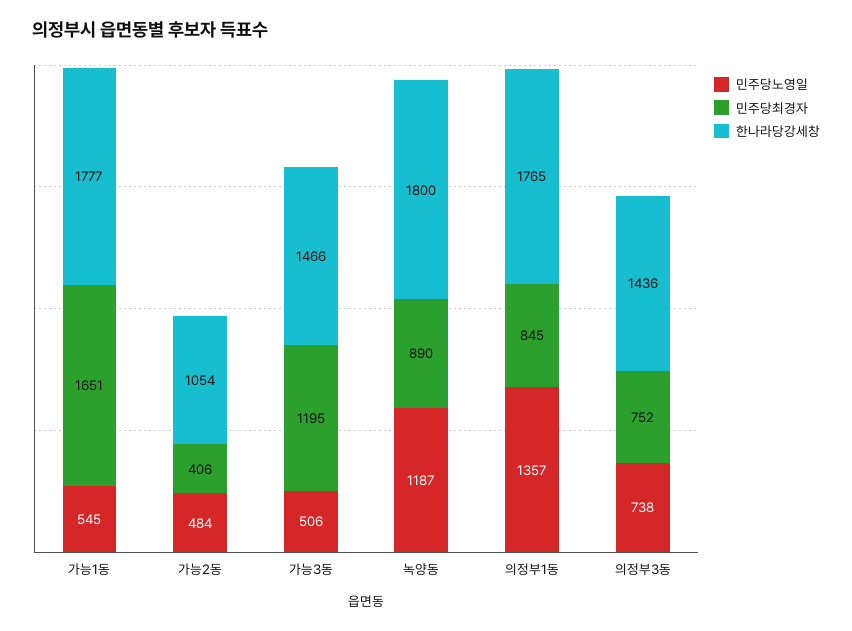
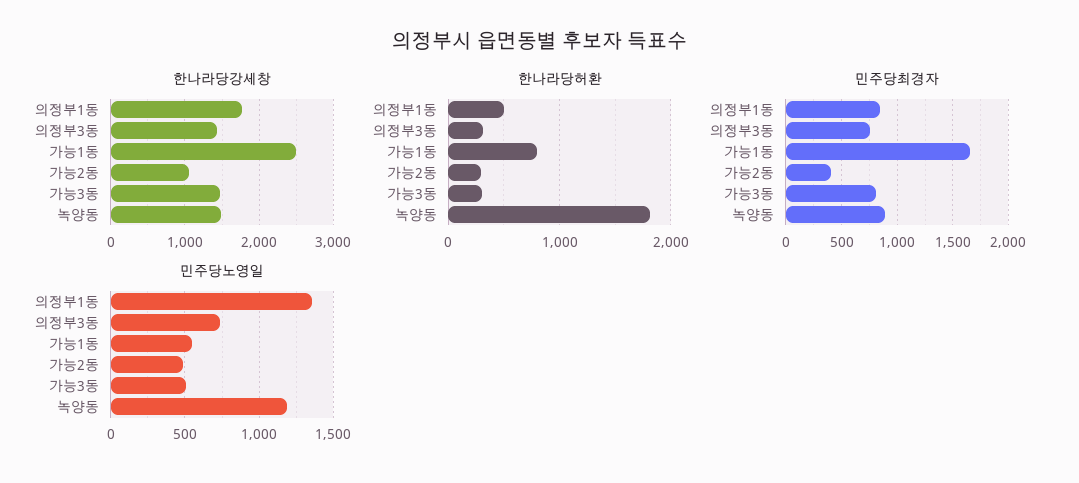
한나라당강세창, 가능1동: 1777 -> 2500
민주당최경자, 가능3동: 1195 -> 800
한나라당강세창, 녹양동: 1800 -> 1500
한나라당허환, 의정부1동: none -> 500
한나라당허환, 의정부3동: none -> 300
한나라당허환, 가능1동: none -> 800
한나라당허환, 가능2동: none -> 300
한나라당허환, 가능3동: none -> 300
한나라당허환, 녹양동: none -> 1800

